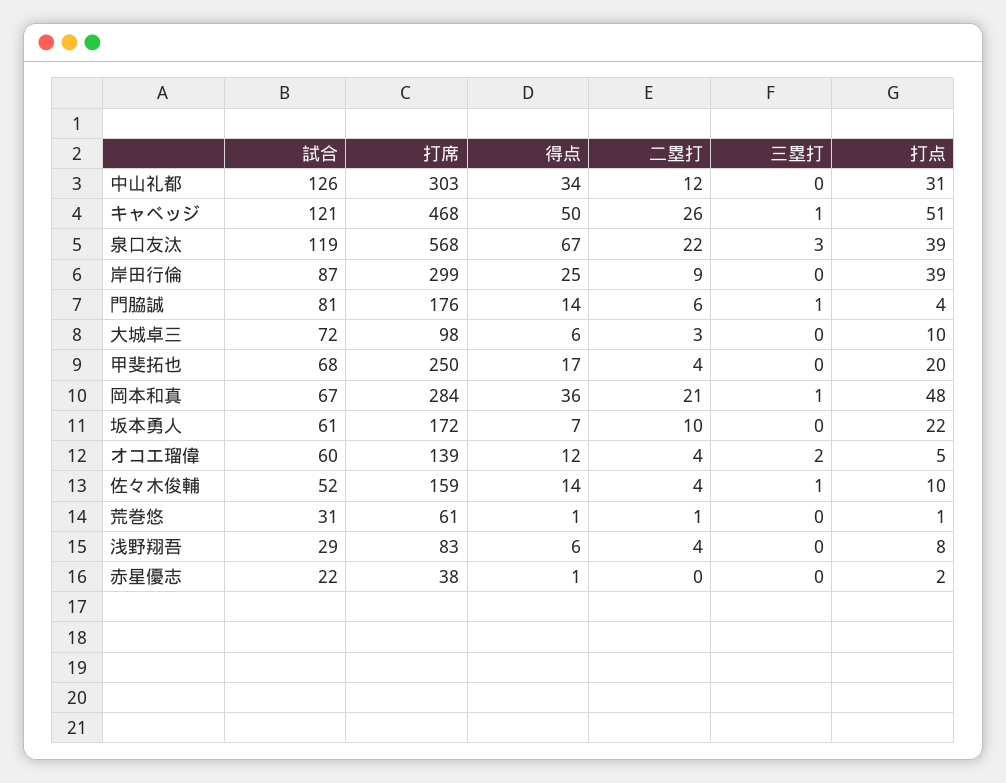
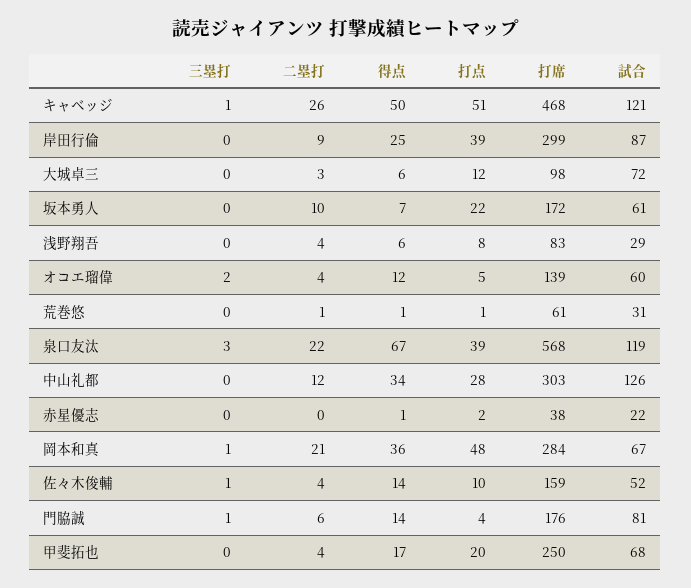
打点, 中山礼都: 31 -> 28
打点, 大城卓三: 10 -> 12

